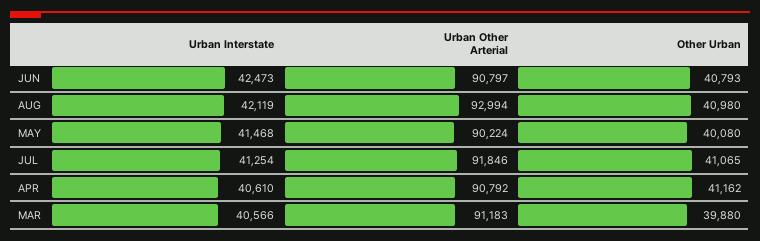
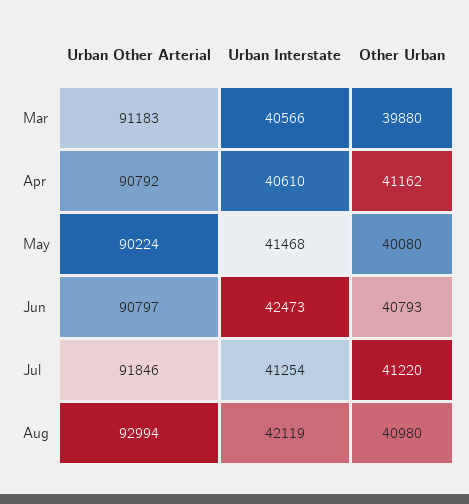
Other Urban, JUL: 41065 -> 41220

